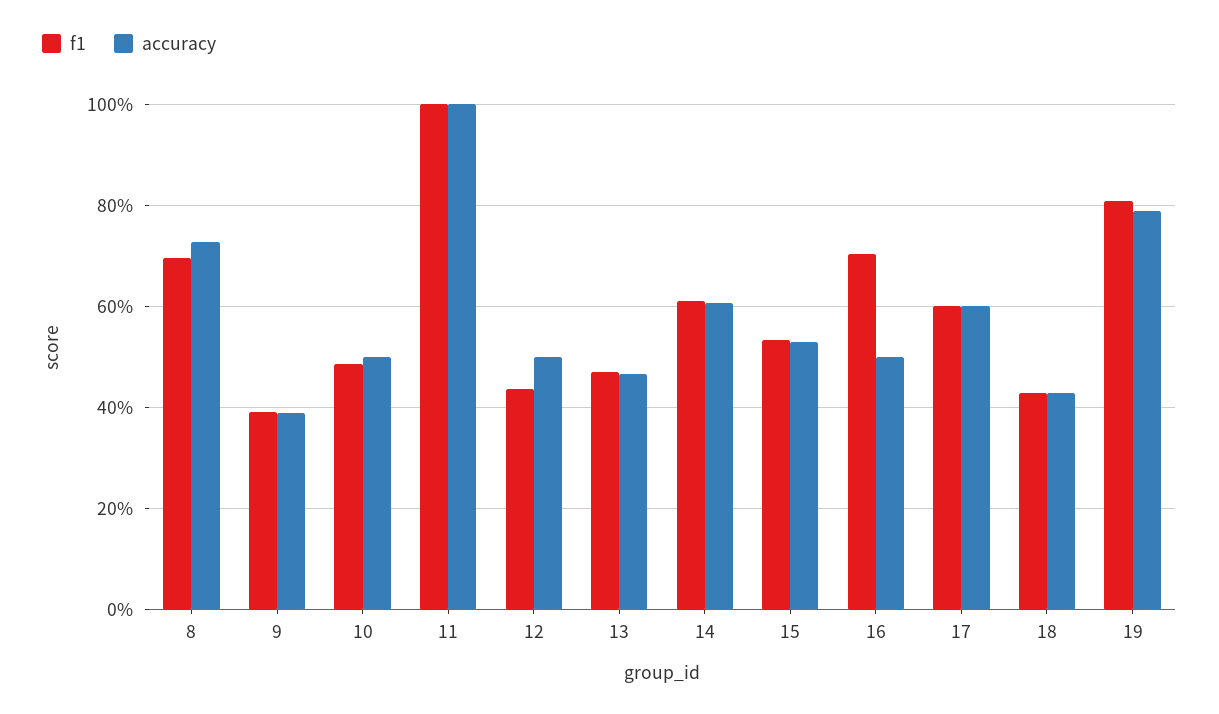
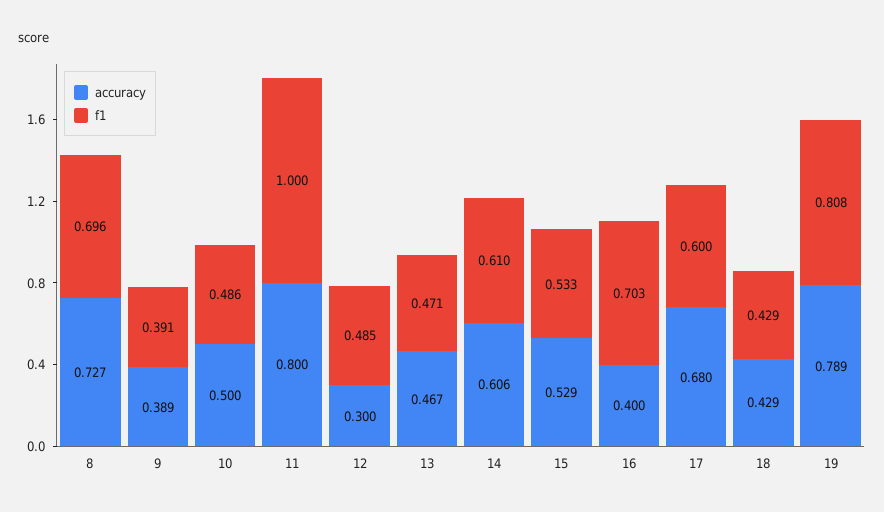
accuracy, 11: 1 -> 0.8
f1, 12: 0.44 -> 0.485
accuracy, 12: 0.5 -> 0.3
accuracy, 16: 0.5 -> 0.4
accuracy, 17: 0.6 -> 0.68

